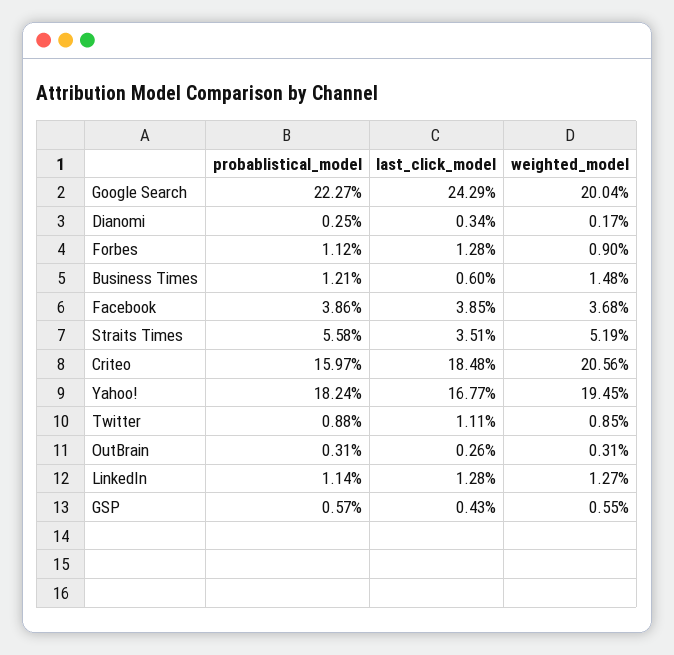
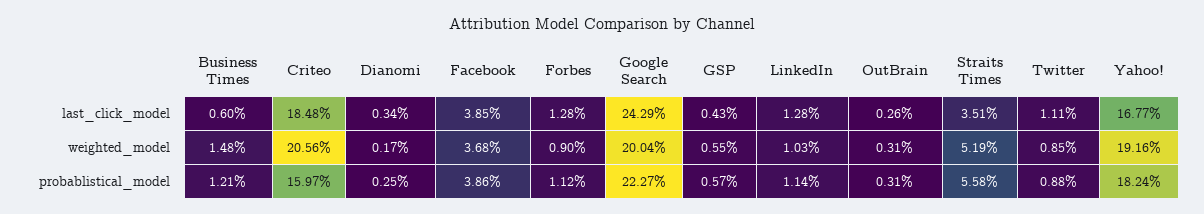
weighted_model, Yahoo!: 19.45 -> 19.16
weighted_model, LinkedIn: 1.27 -> 1.03

